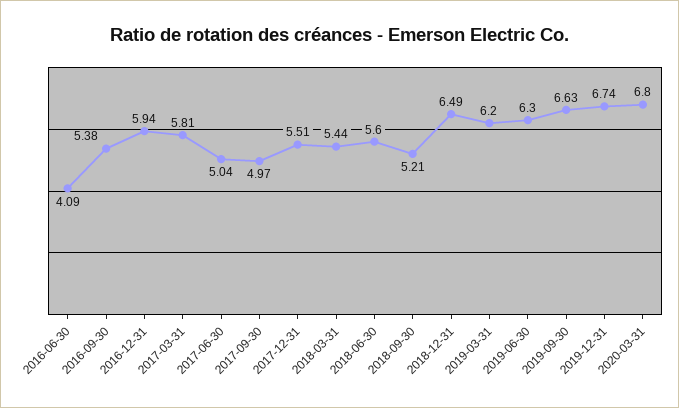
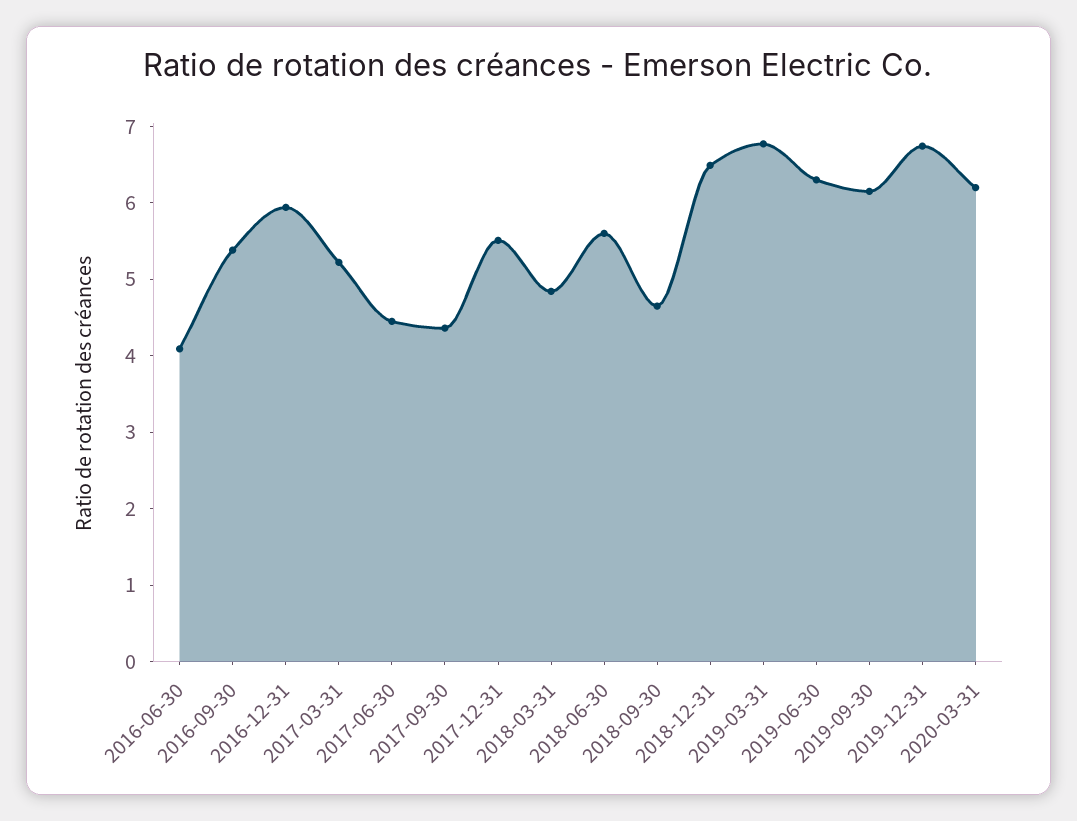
2017-03-31: 5.81 -> 5.2
2017-06-30: 5.04 -> 4.4
2017-09-30: 4.97 -> 4.4
2018-03-31: 5.44 -> 4.8
2018-09-30: 5.21 -> 4.6
2019-03-31: 6.2 -> 6.8
2019-09-30: 6.63 -> 6.2
2020-03-31: 6.8 -> 6.2

